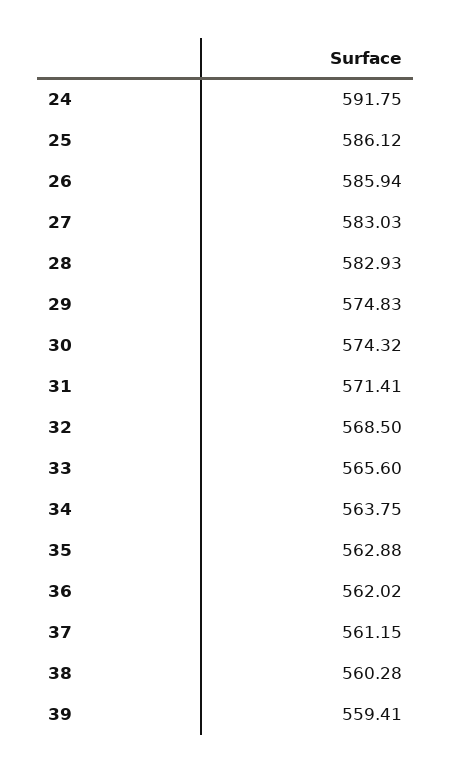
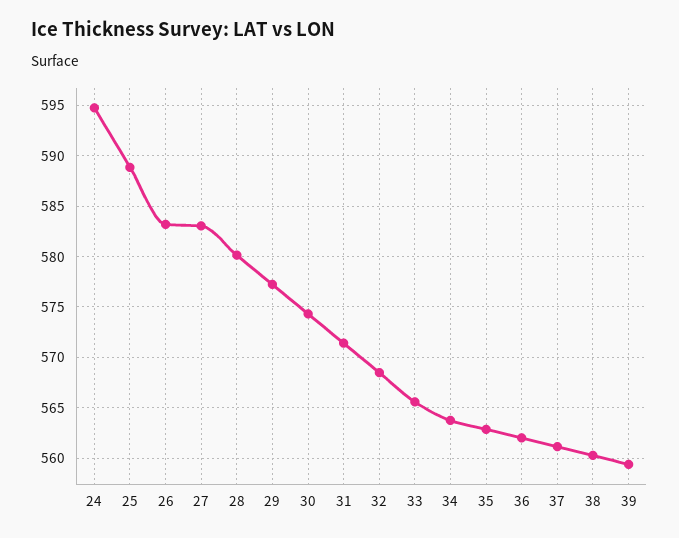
24: 591.75 -> 595
25: 586.12 -> 589
26: 585.94 -> 583
28: 582.93 -> 580
29: 574.83 -> 577

